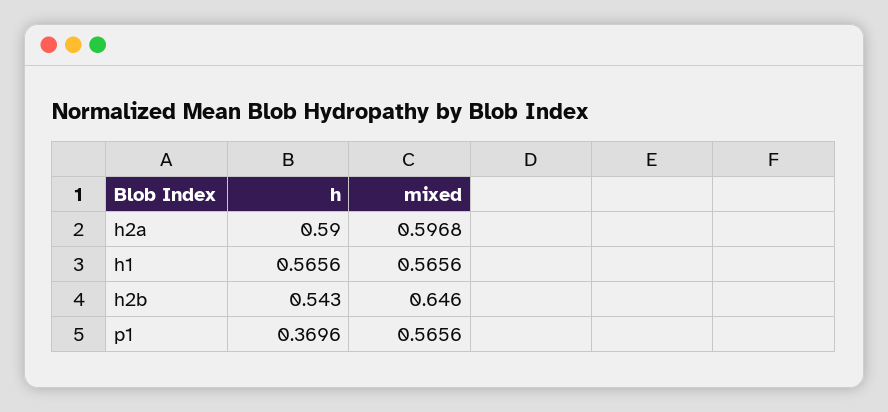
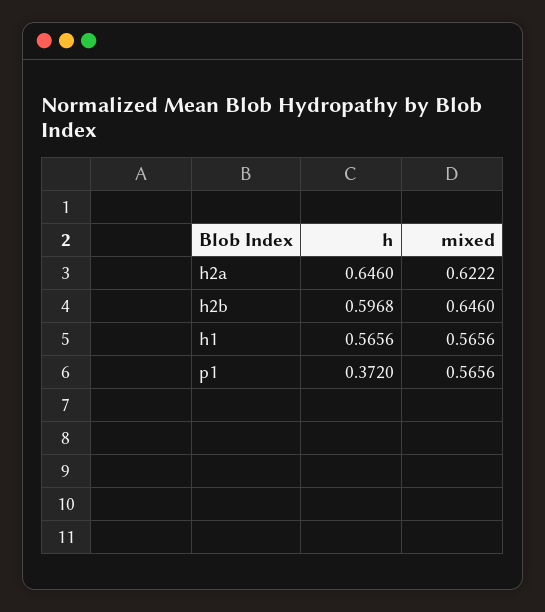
h, h2a: 0.59 -> 0.646
mixed, h2a: 0.5968 -> 0.6222
h, h2b: 0.543 -> 0.5968
h, p1: 0.3696 -> 0.372

